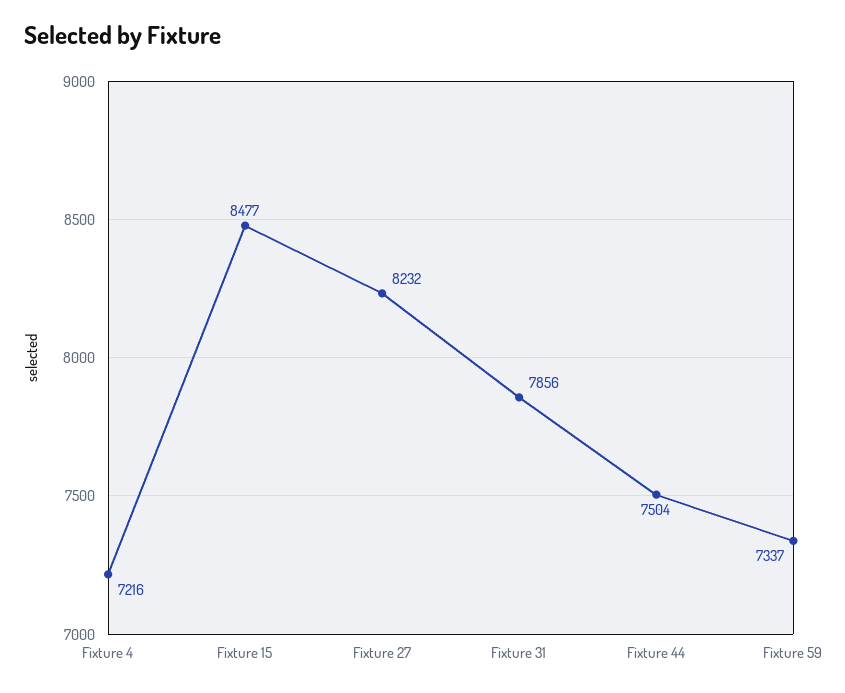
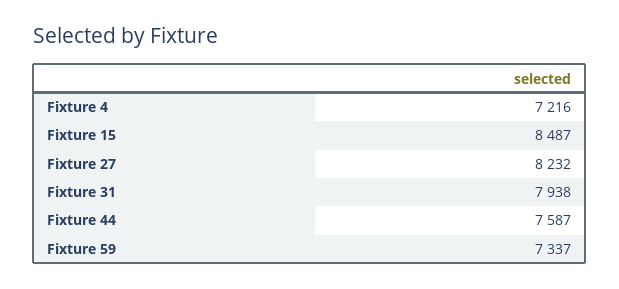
Fixture 15: 8477 -> 8487
Fixture 31: 7856 -> 7938
Fixture 44: 7504 -> 7587

